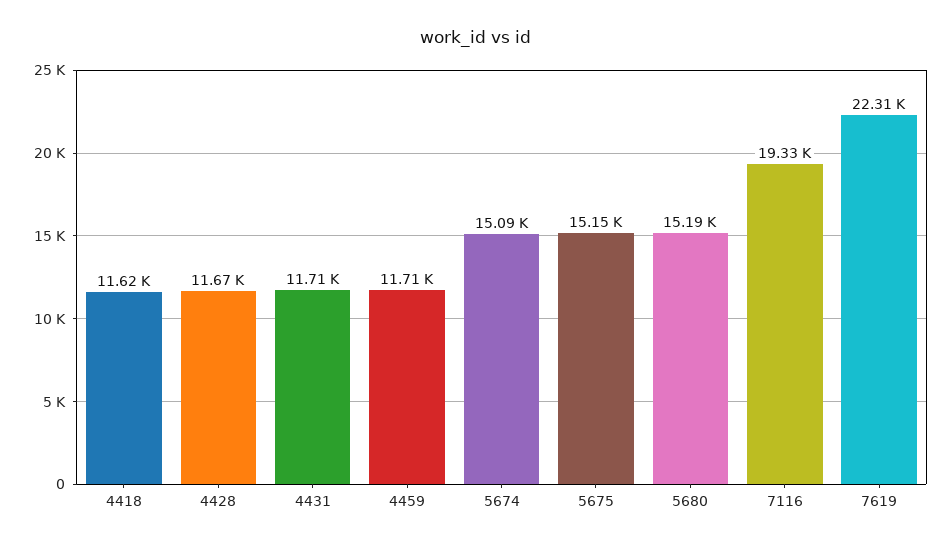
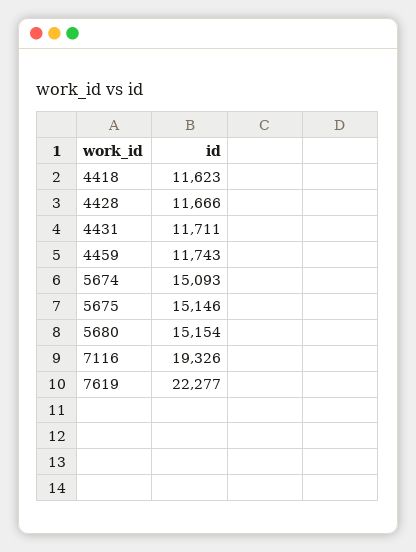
4459: 11710 -> 11743
5680: 15190 -> 15154
7619: 22310 -> 22277

